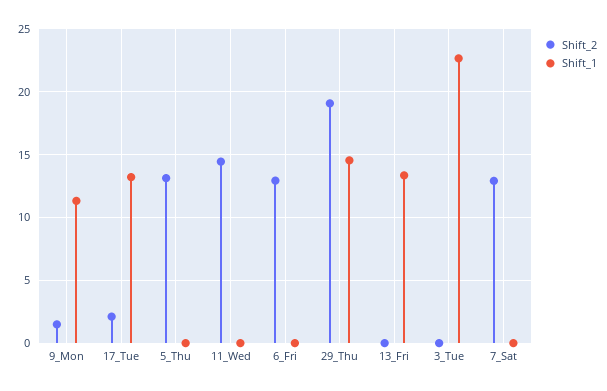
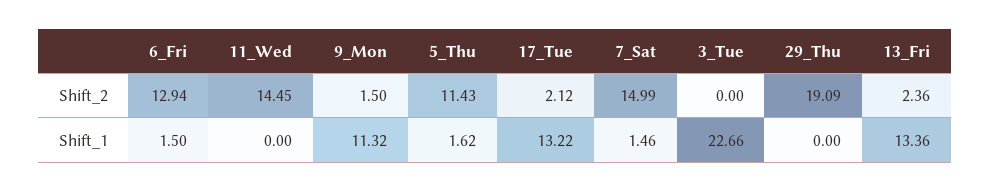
Shift_2, 5_Thu: 13 -> 11.43
Shift_1, 5_Thu: 0 -> 1.62
Shift_1, 6_Fri: 0 -> 1.5
Shift_1, 29_Thu: 14.5 -> 0
Shift_2, 13_Fri: 0 -> 2.36
Shift_2, 7_Sat: 13 -> 14.99
Shift_1, 7_Sat: 0 -> 1.46

